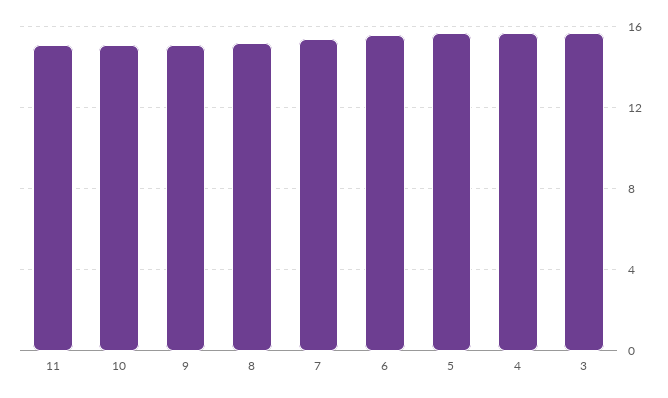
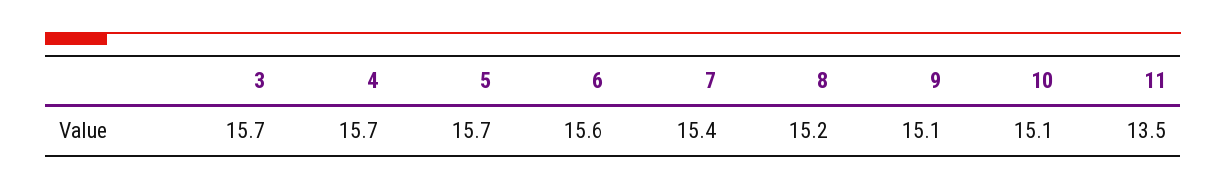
11: 15 -> 13.5

